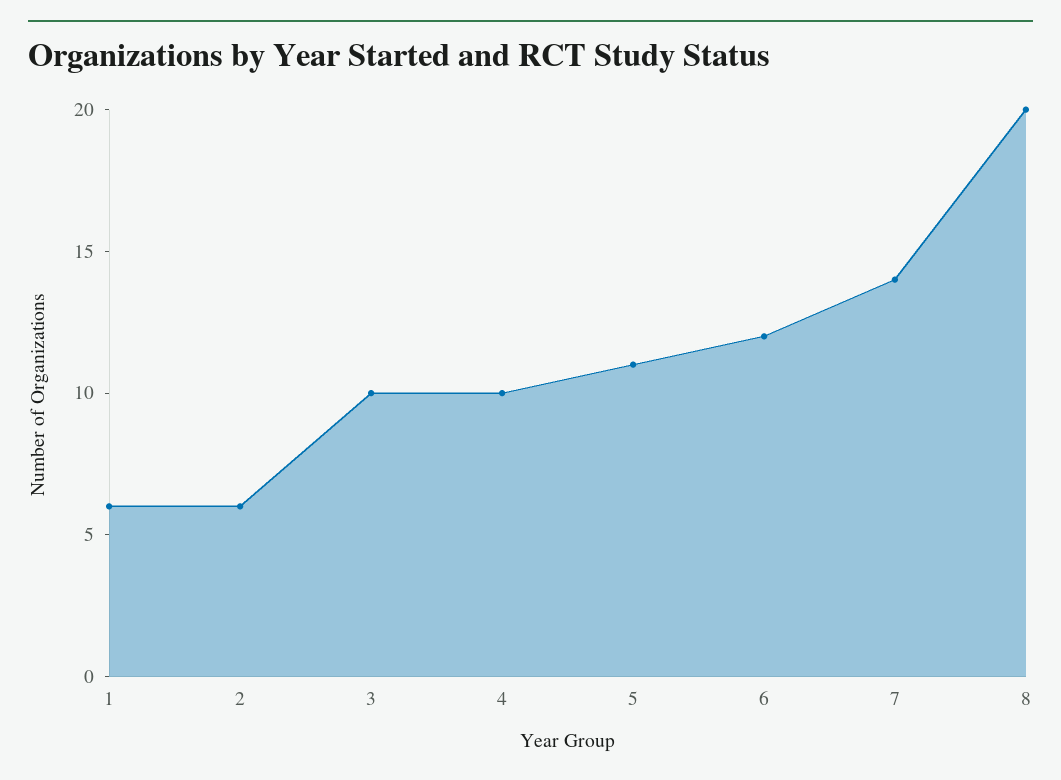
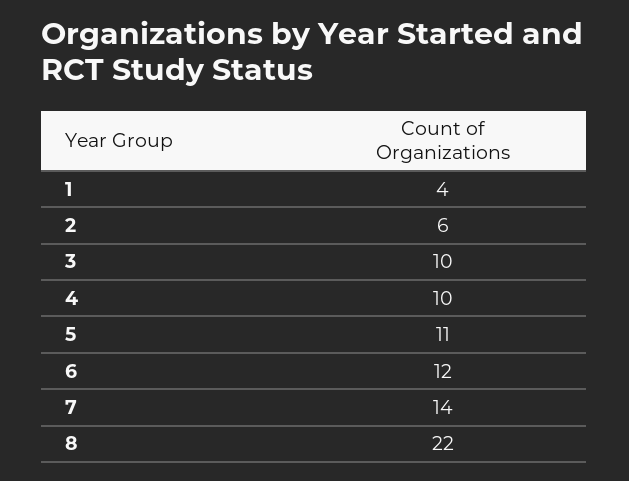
1: 6 -> 4
8: 20 -> 22

